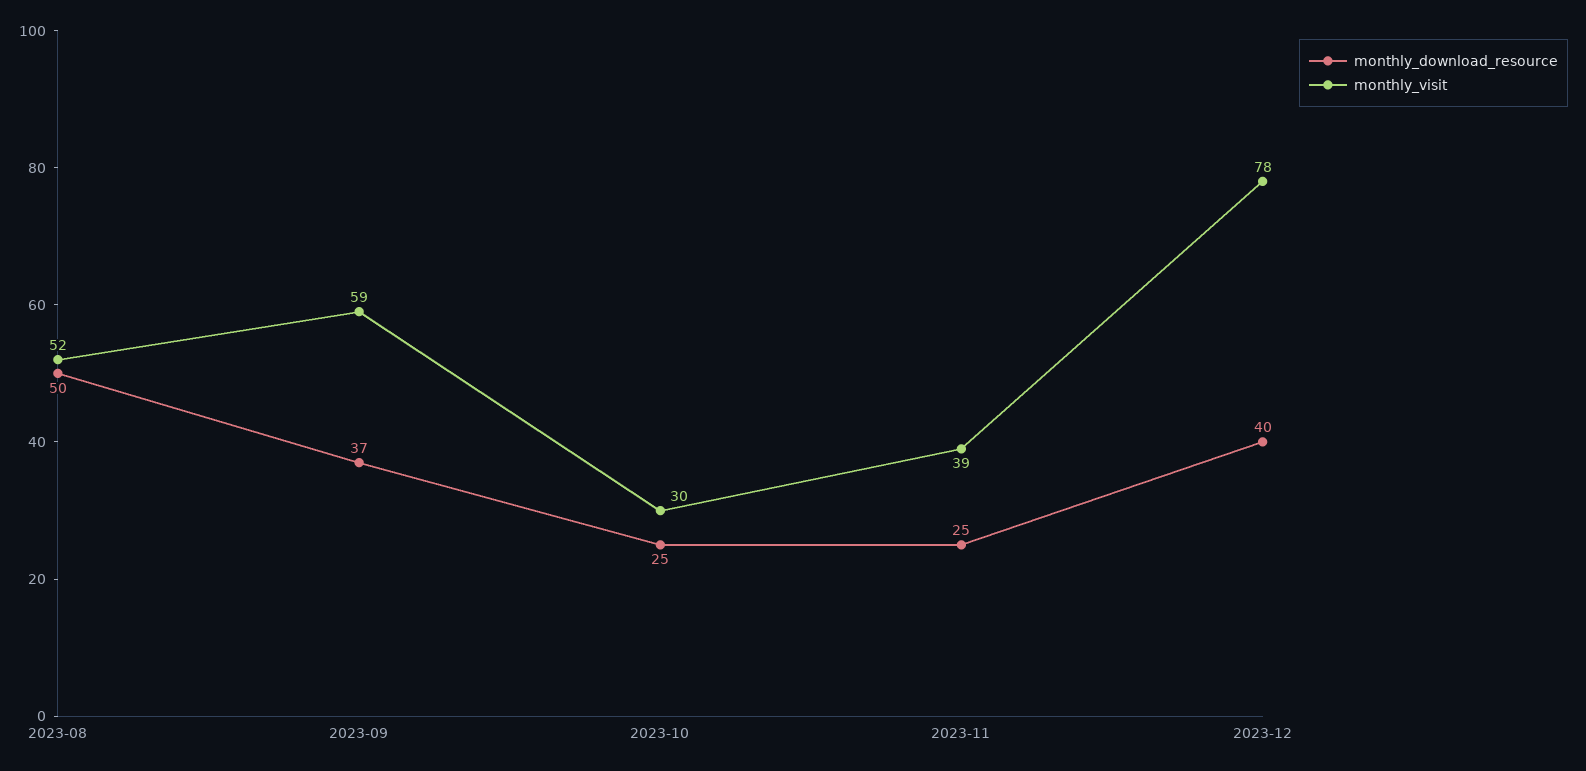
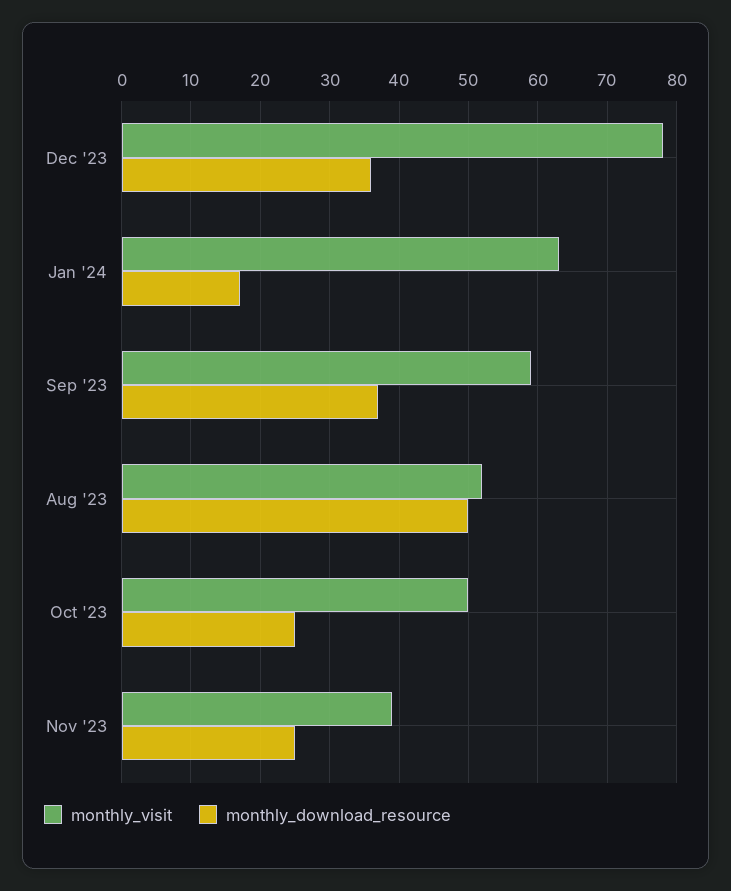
monthly_visit, 2023-10: 30 -> 50
monthly_download_resource, 2023-12: 40 -> 36
monthly_visit, Jan '24: none -> 63
monthly_download_resource, Jan '24: none -> 17

